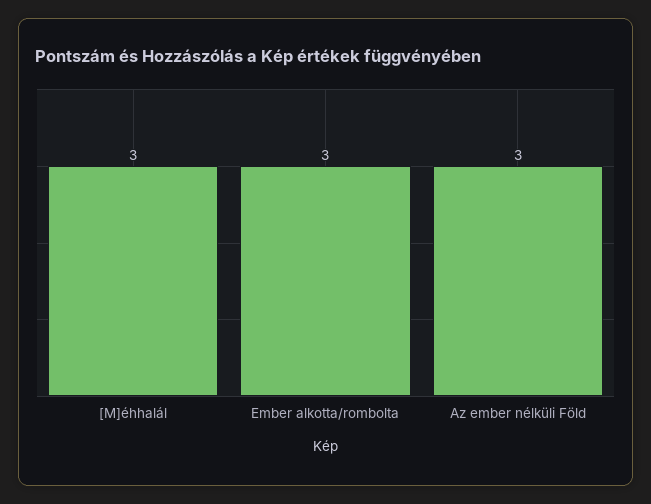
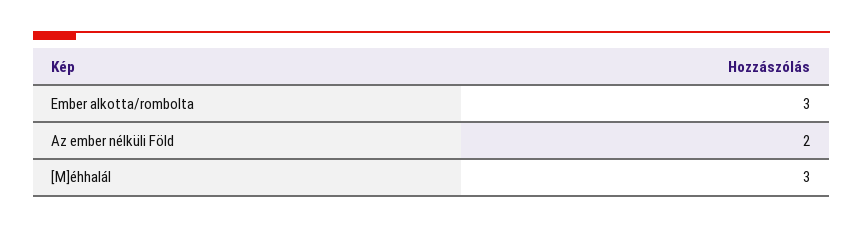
Az ember nélküli Föld: 3 -> 2

